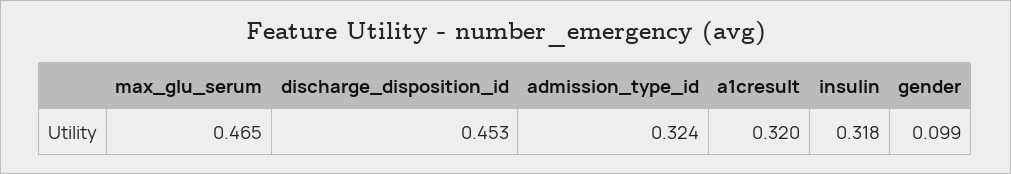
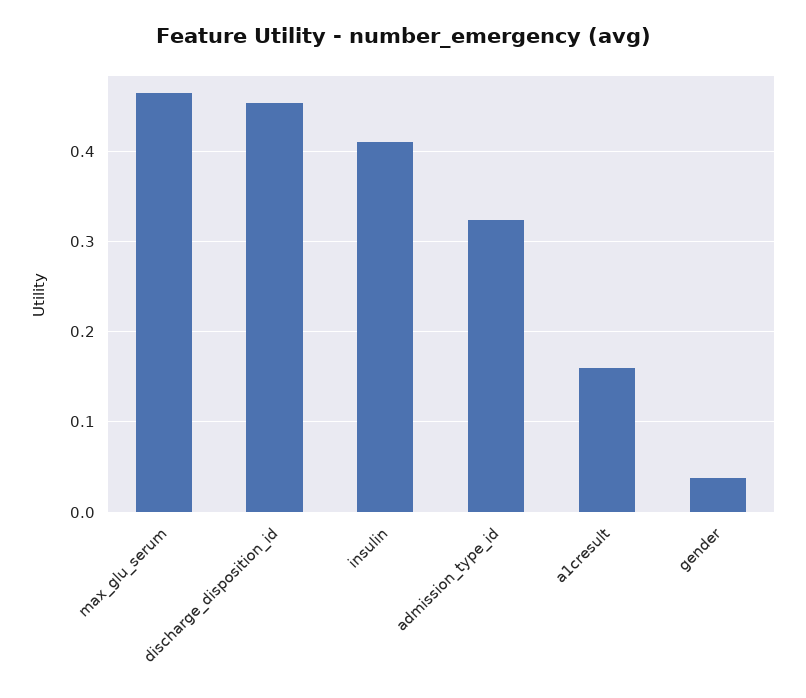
a1cresult: 0.32 -> 0.16
insulin: 0.318 -> 0.41
gender: 0.099 -> 0.04

